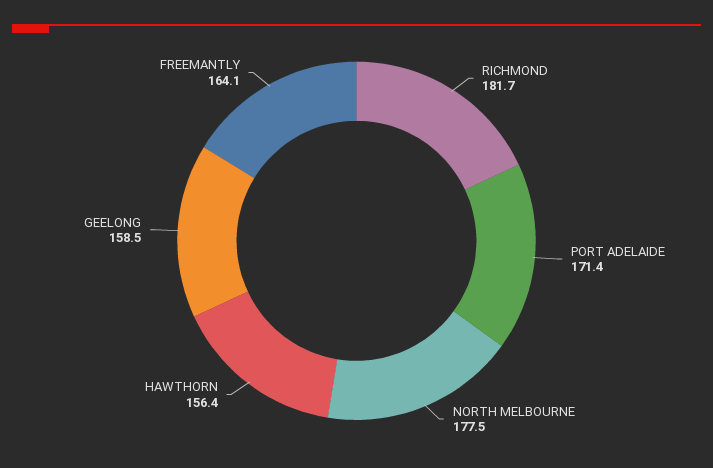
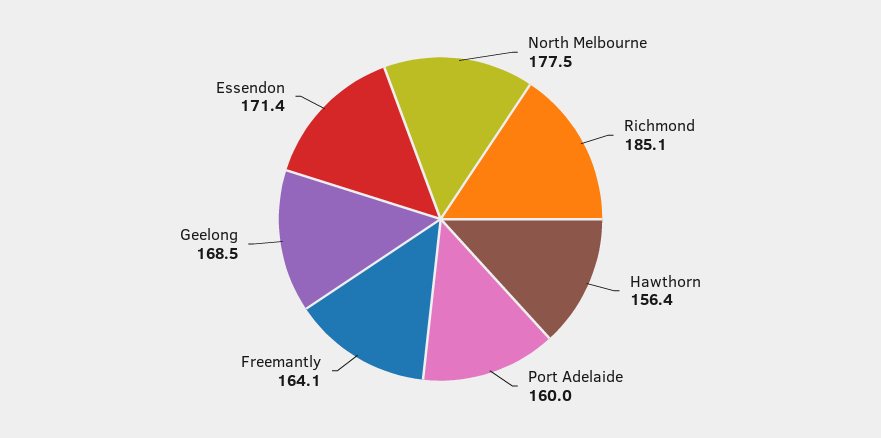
RICHMOND: 181.7 -> 185.1
PORT ADELAIDE: 171.4 -> 160
GEELONG: 158.5 -> 168.5
Essendon: none -> 171.4

